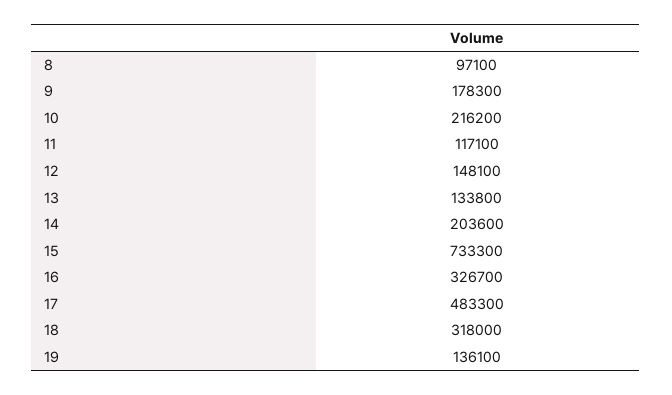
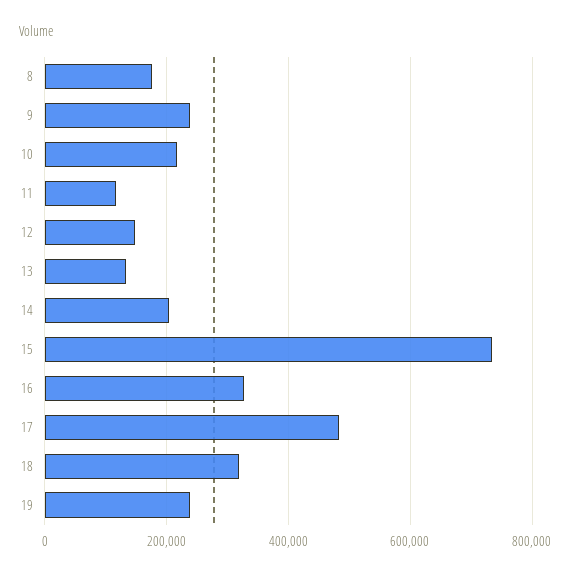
8: 97100 -> 180000
9: 178300 -> 240000
19: 136100 -> 240000

